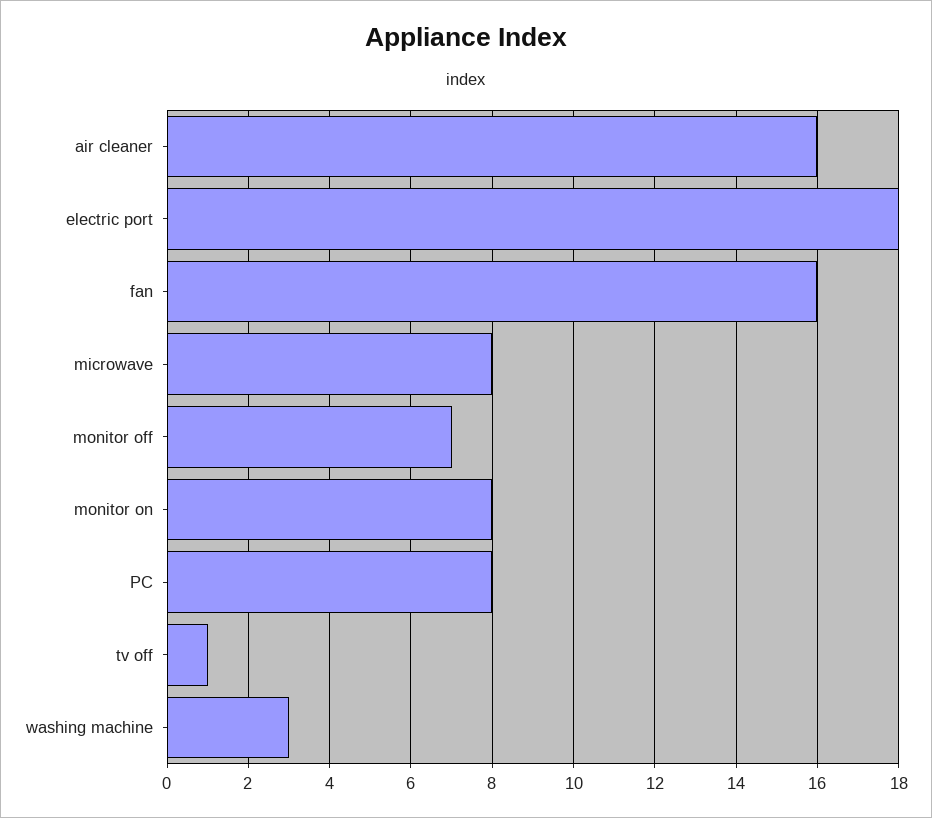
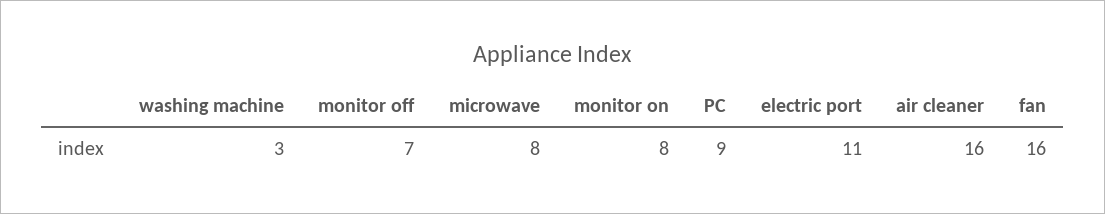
electric port: 18 -> 11
PC: 8 -> 9
tv off: 1 -> none

